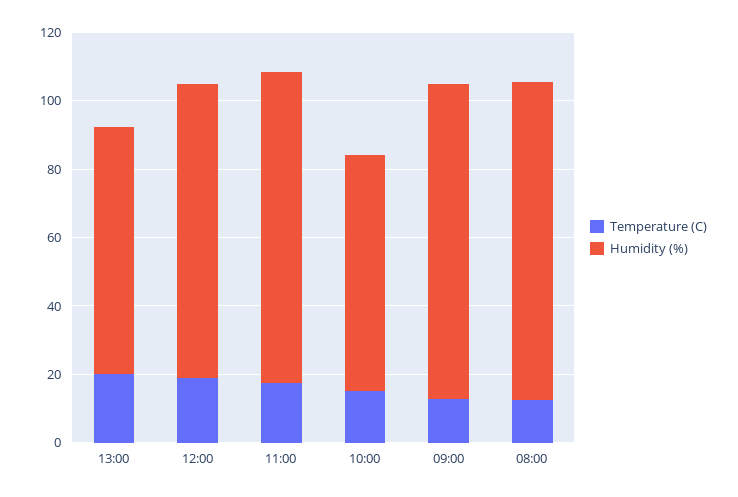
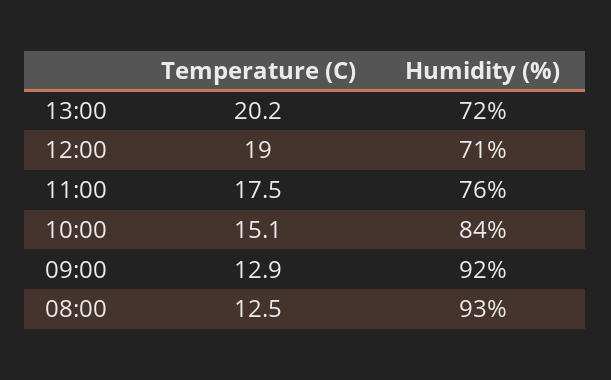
Humidity (%), 12:00: 85 -> 71
Humidity (%), 11:00: 90 -> 76
Humidity (%), 10:00: 70 -> 84

